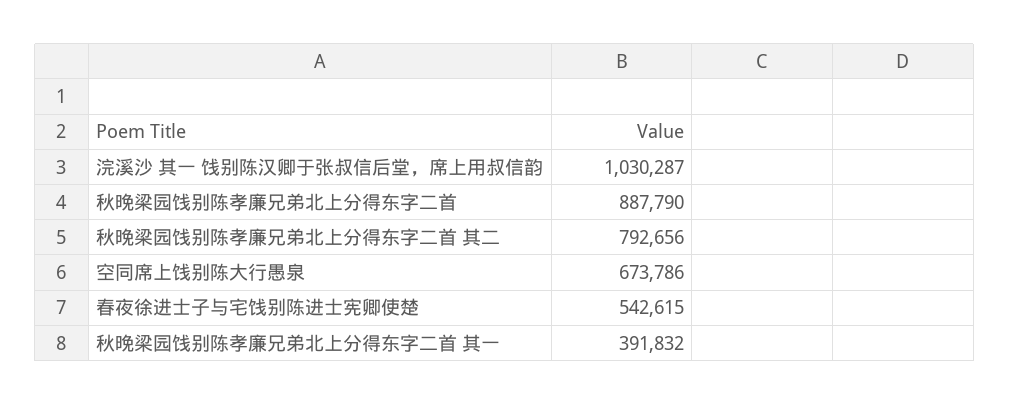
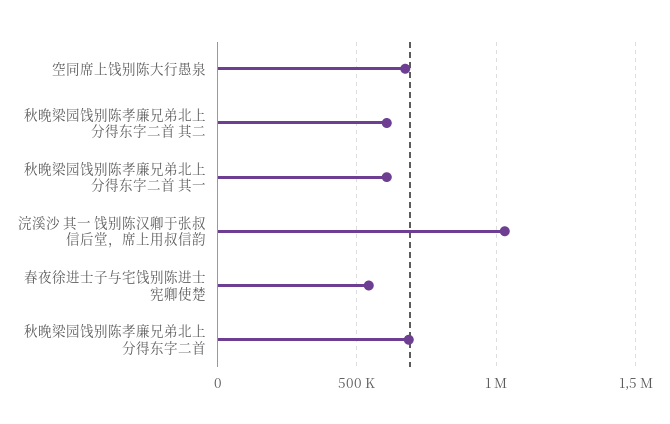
秋晚梁园饯别陈孝廉兄弟北上分得东字二首: 887790 -> 700000
秋晚梁园饯别陈孝廉兄弟北上分得东字二首 其二: 792656 -> 600000
秋晚梁园饯别陈孝廉兄弟北上分得东字二首 其一: 391832 -> 600000

